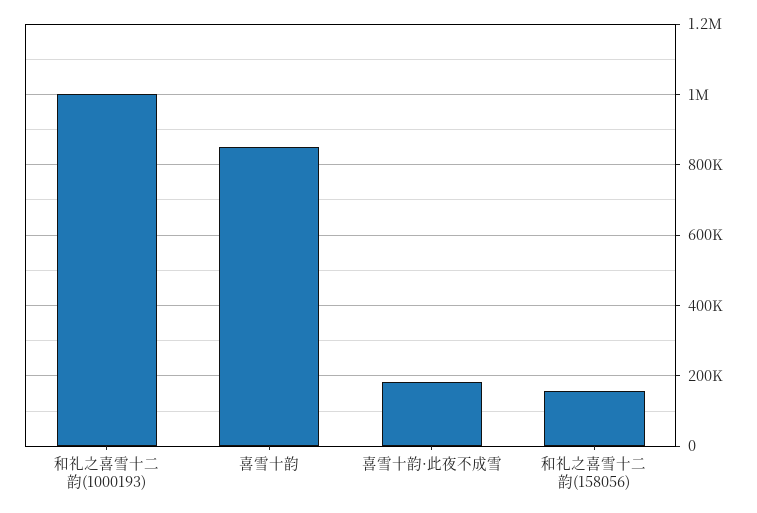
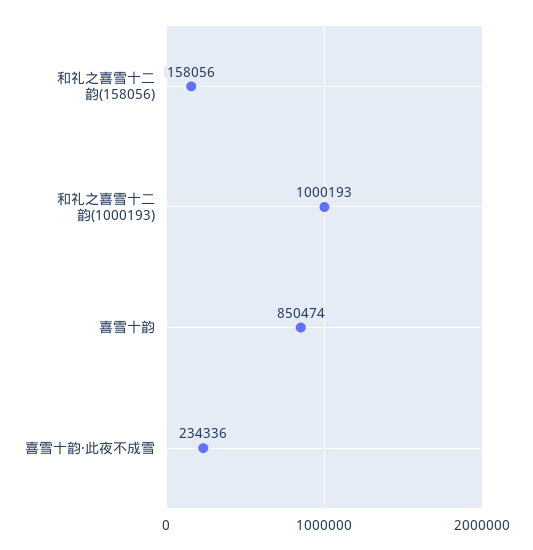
喜雪十韵·此夜不成雪: 180000 -> 234336

